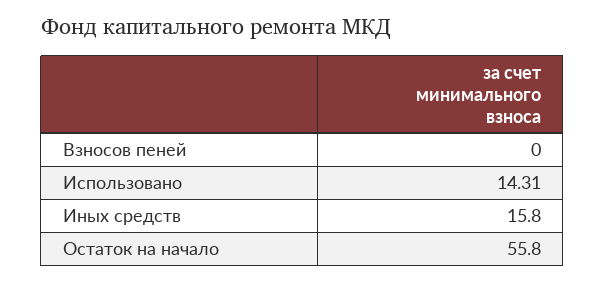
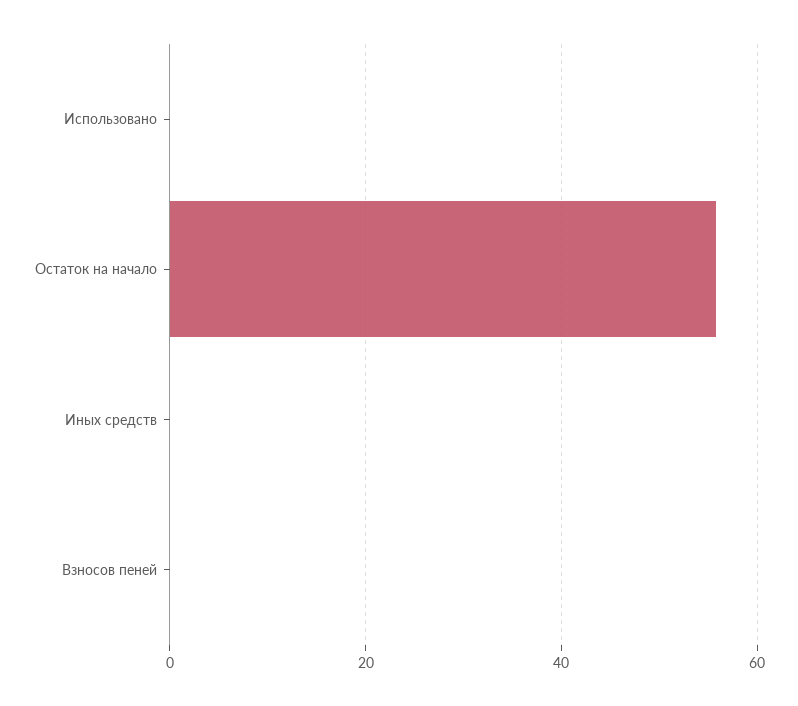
Использовано: 14.31 -> 0
Иных средств: 15.8 -> 0

